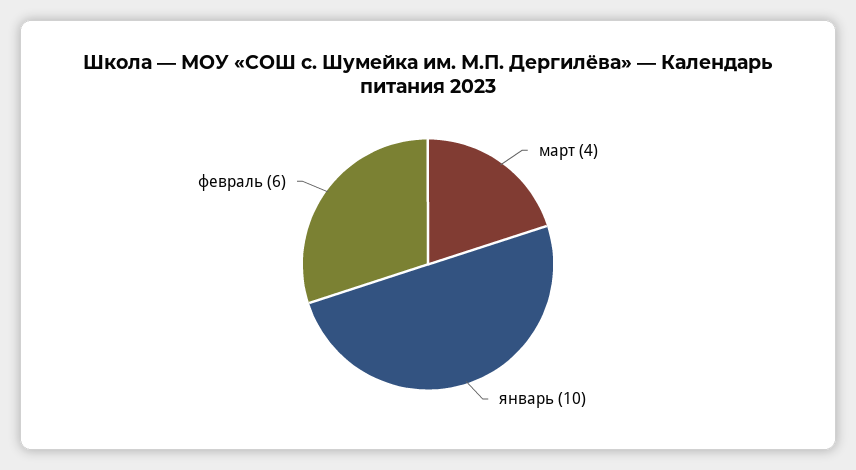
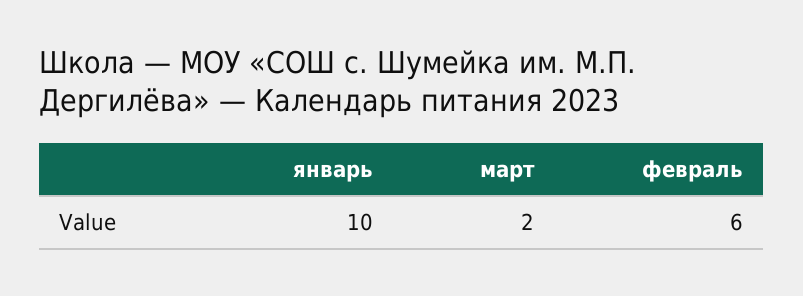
март: 4 -> 2

